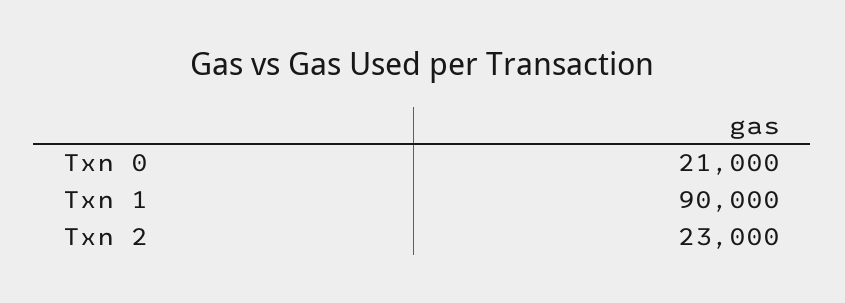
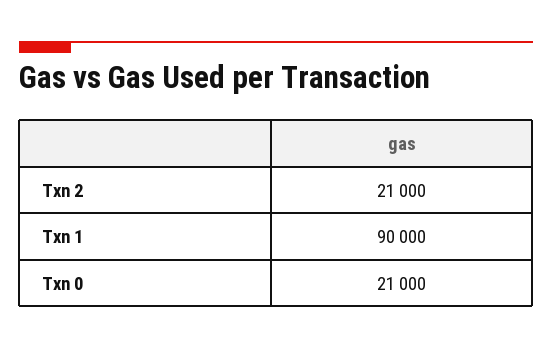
Txn 2: 23000 -> 21000

